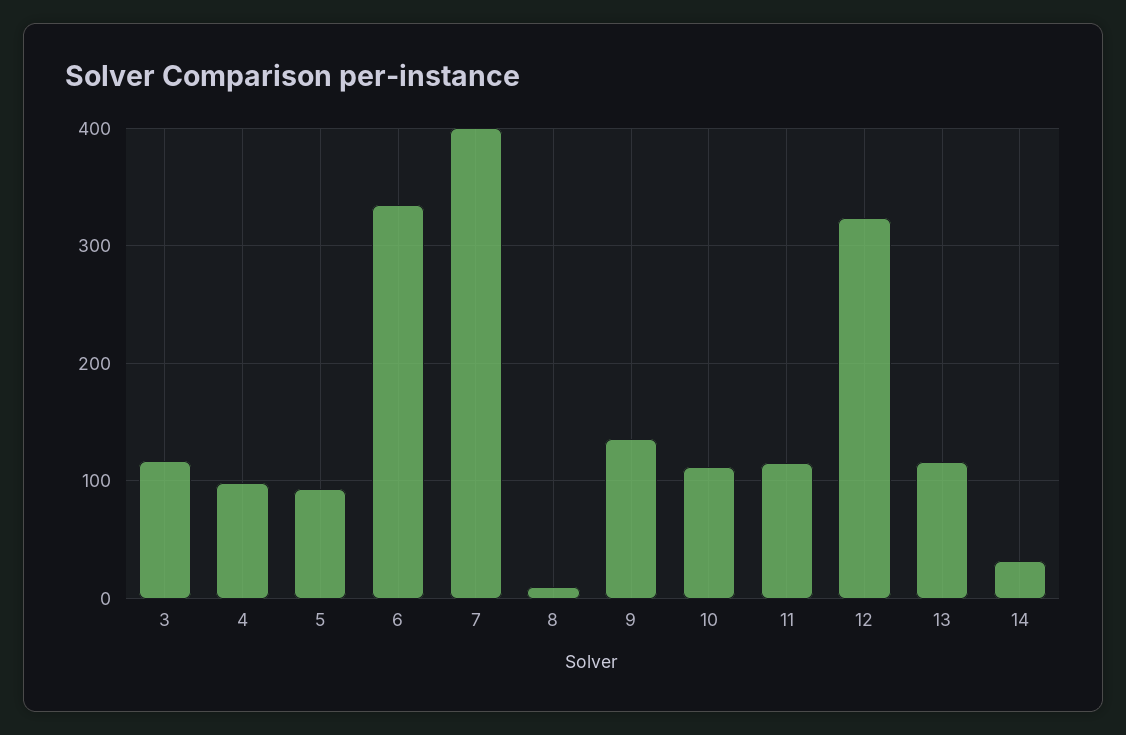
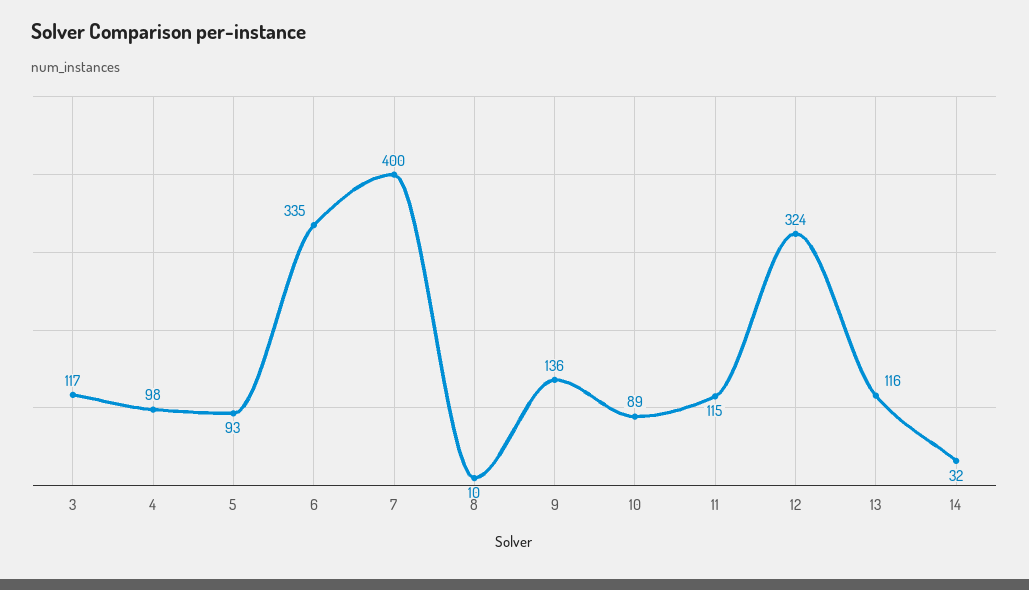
10: 110 -> 89

